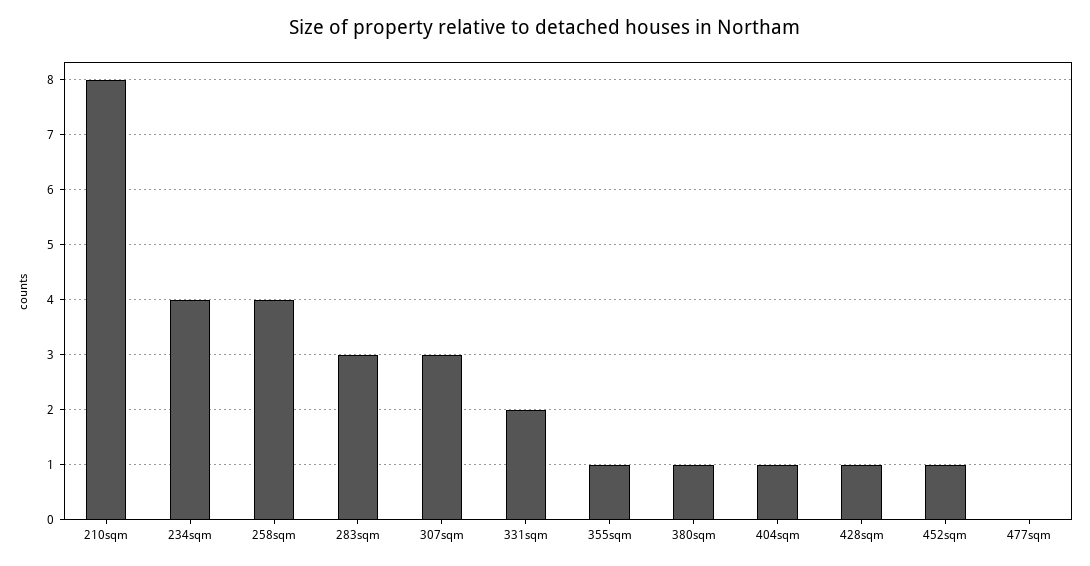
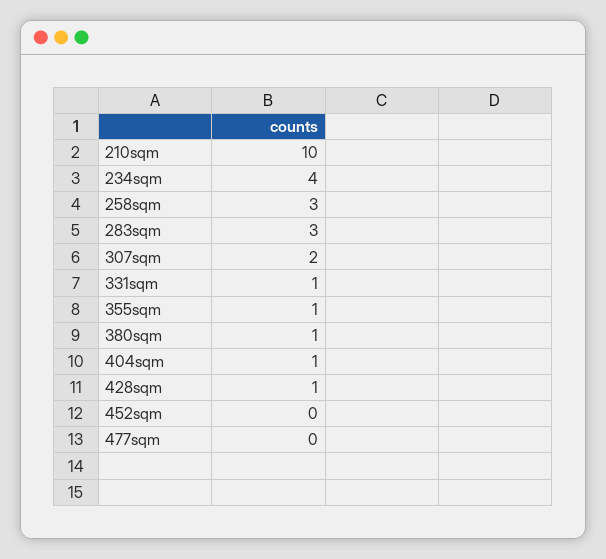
210sqm: 8 -> 10
258sqm: 4 -> 3
307sqm: 3 -> 2
331sqm: 2 -> 1
452sqm: 1 -> 0

